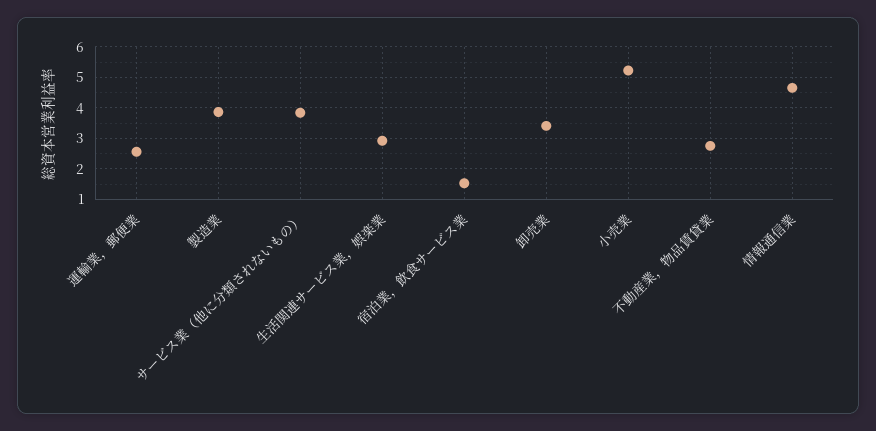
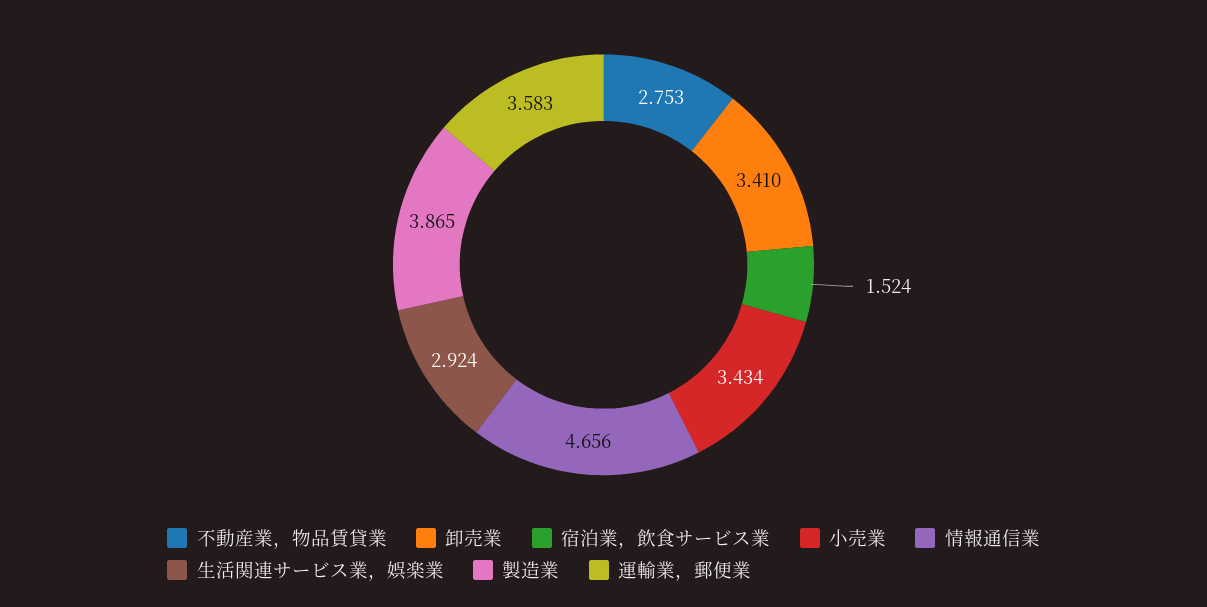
運輸業，郵便業: 2.6 -> 3.583
サービス業（他に分類されないもの）: 3.8 -> none
小売業: 5.2 -> 3.434

